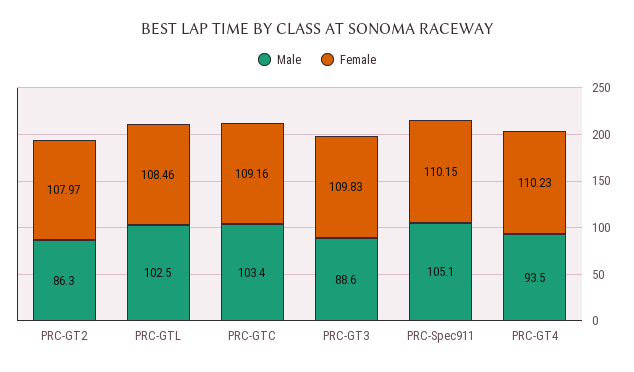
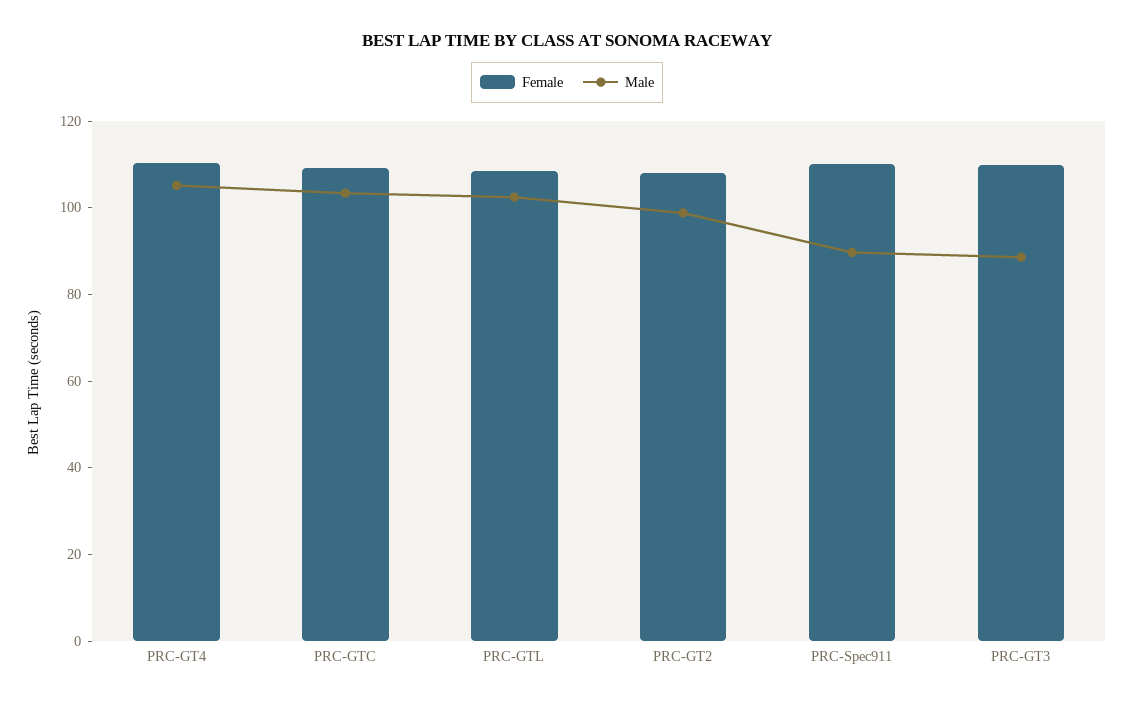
Male, PRC-GT2: 86.3 -> 100
Male, PRC-Spec911: 105.1 -> 90
Male, PRC-GT4: 93.5 -> 105

